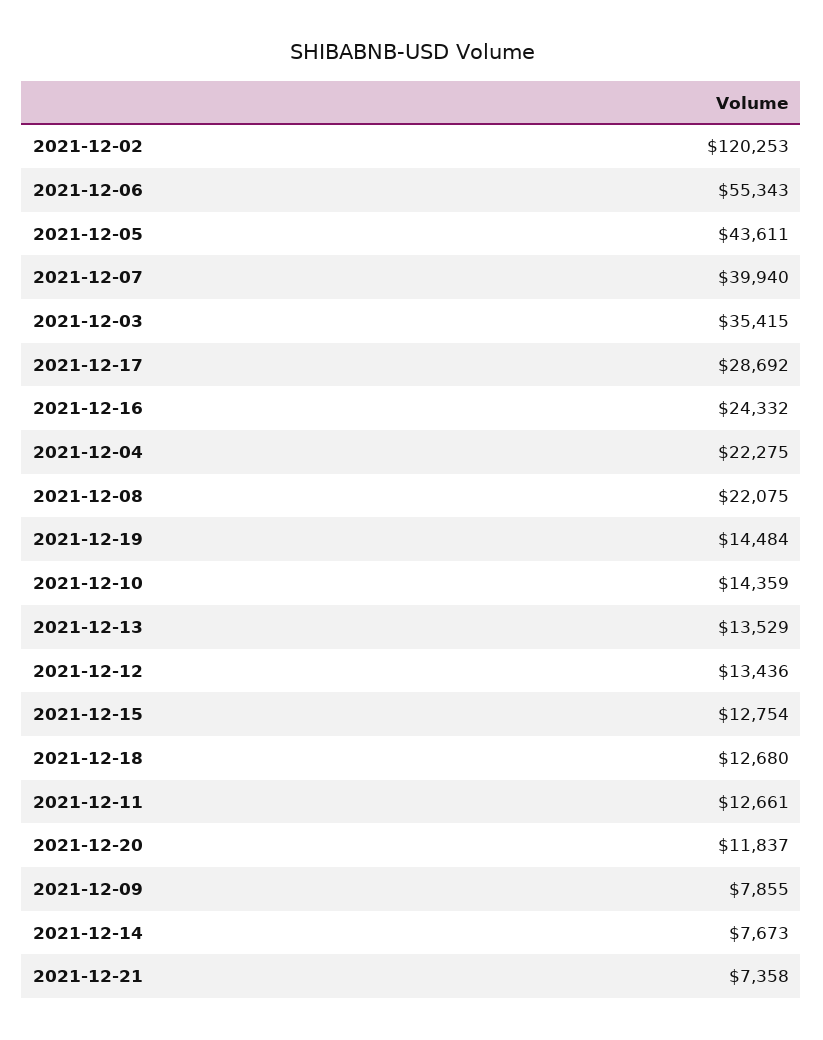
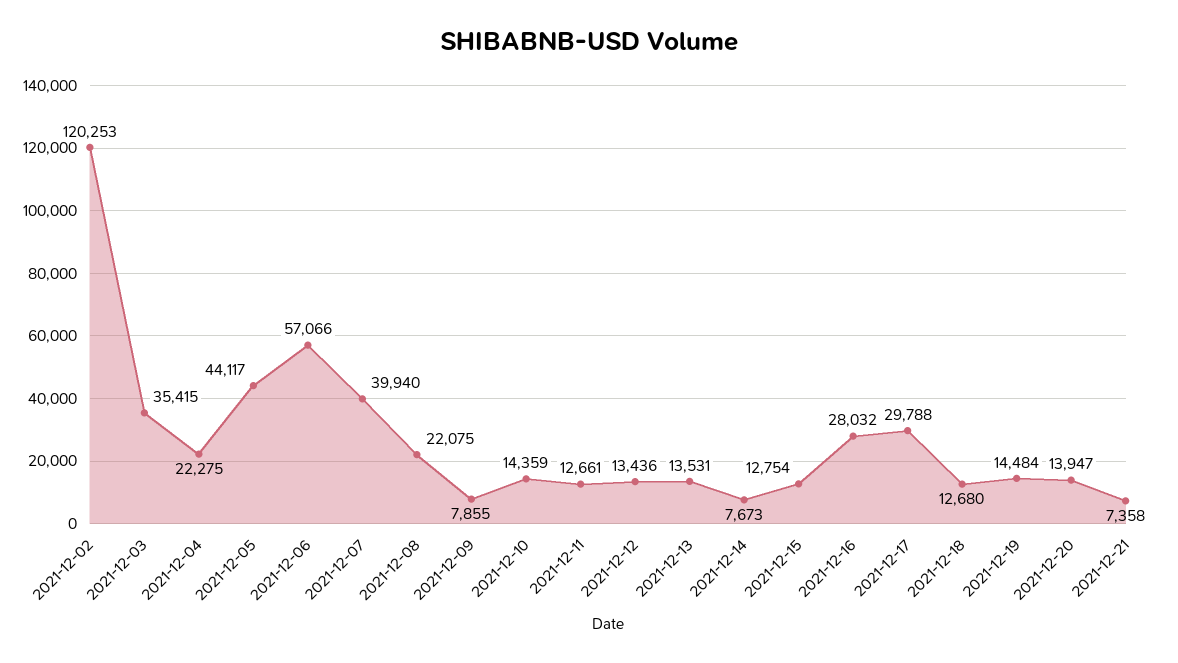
2021-12-06: 55343 -> 57066
2021-12-05: 43611 -> 44117
2021-12-17: 28692 -> 29788
2021-12-16: 24332 -> 28032
2021-12-13: 13529 -> 13531
2021-12-20: 11837 -> 13947

